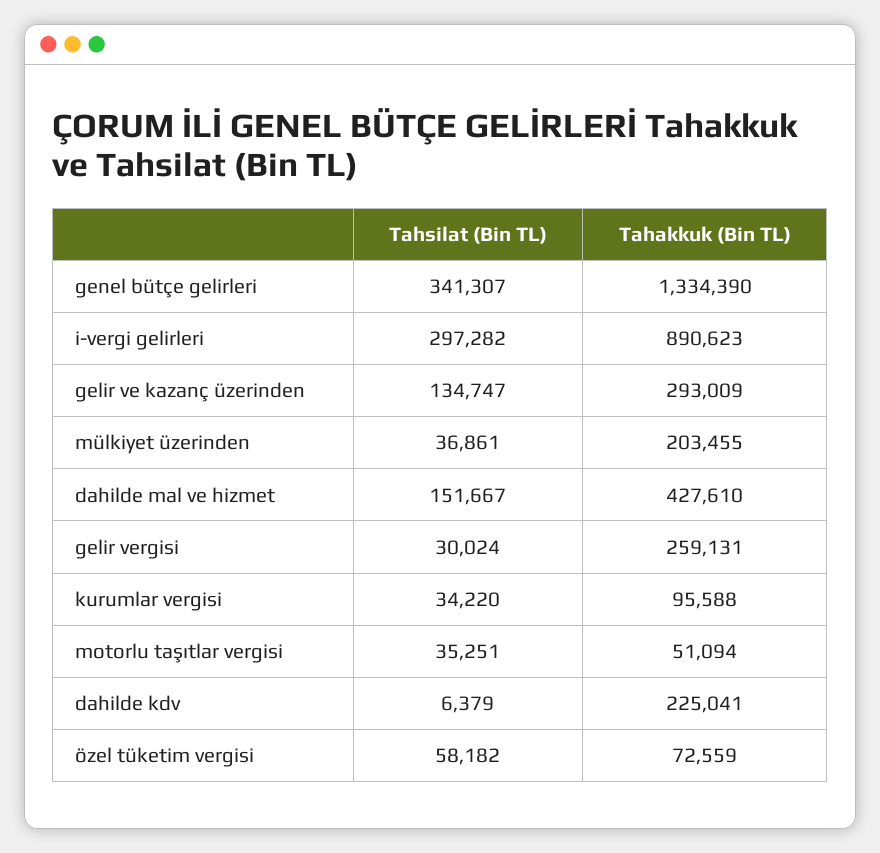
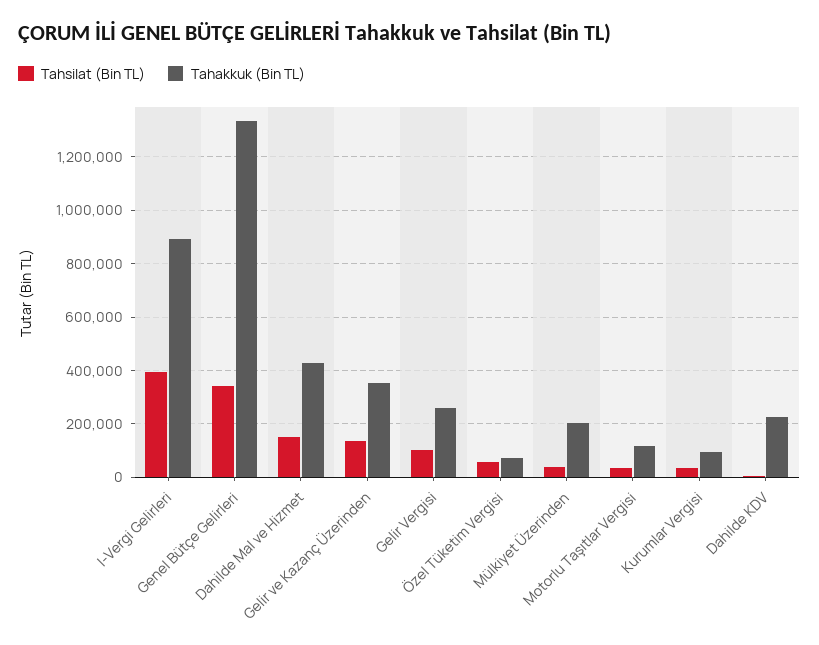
Tahsilat (Bin TL), i-vergi gelirleri: 297282 -> 400000
Tahakkuk (Bin TL), gelir ve kazanç üzerinden: 293009 -> 350000
Tahsilat (Bin TL), gelir vergisi: 30024 -> 100000
Tahakkuk (Bin TL), motorlu taşıtlar vergisi: 51094 -> 125000

